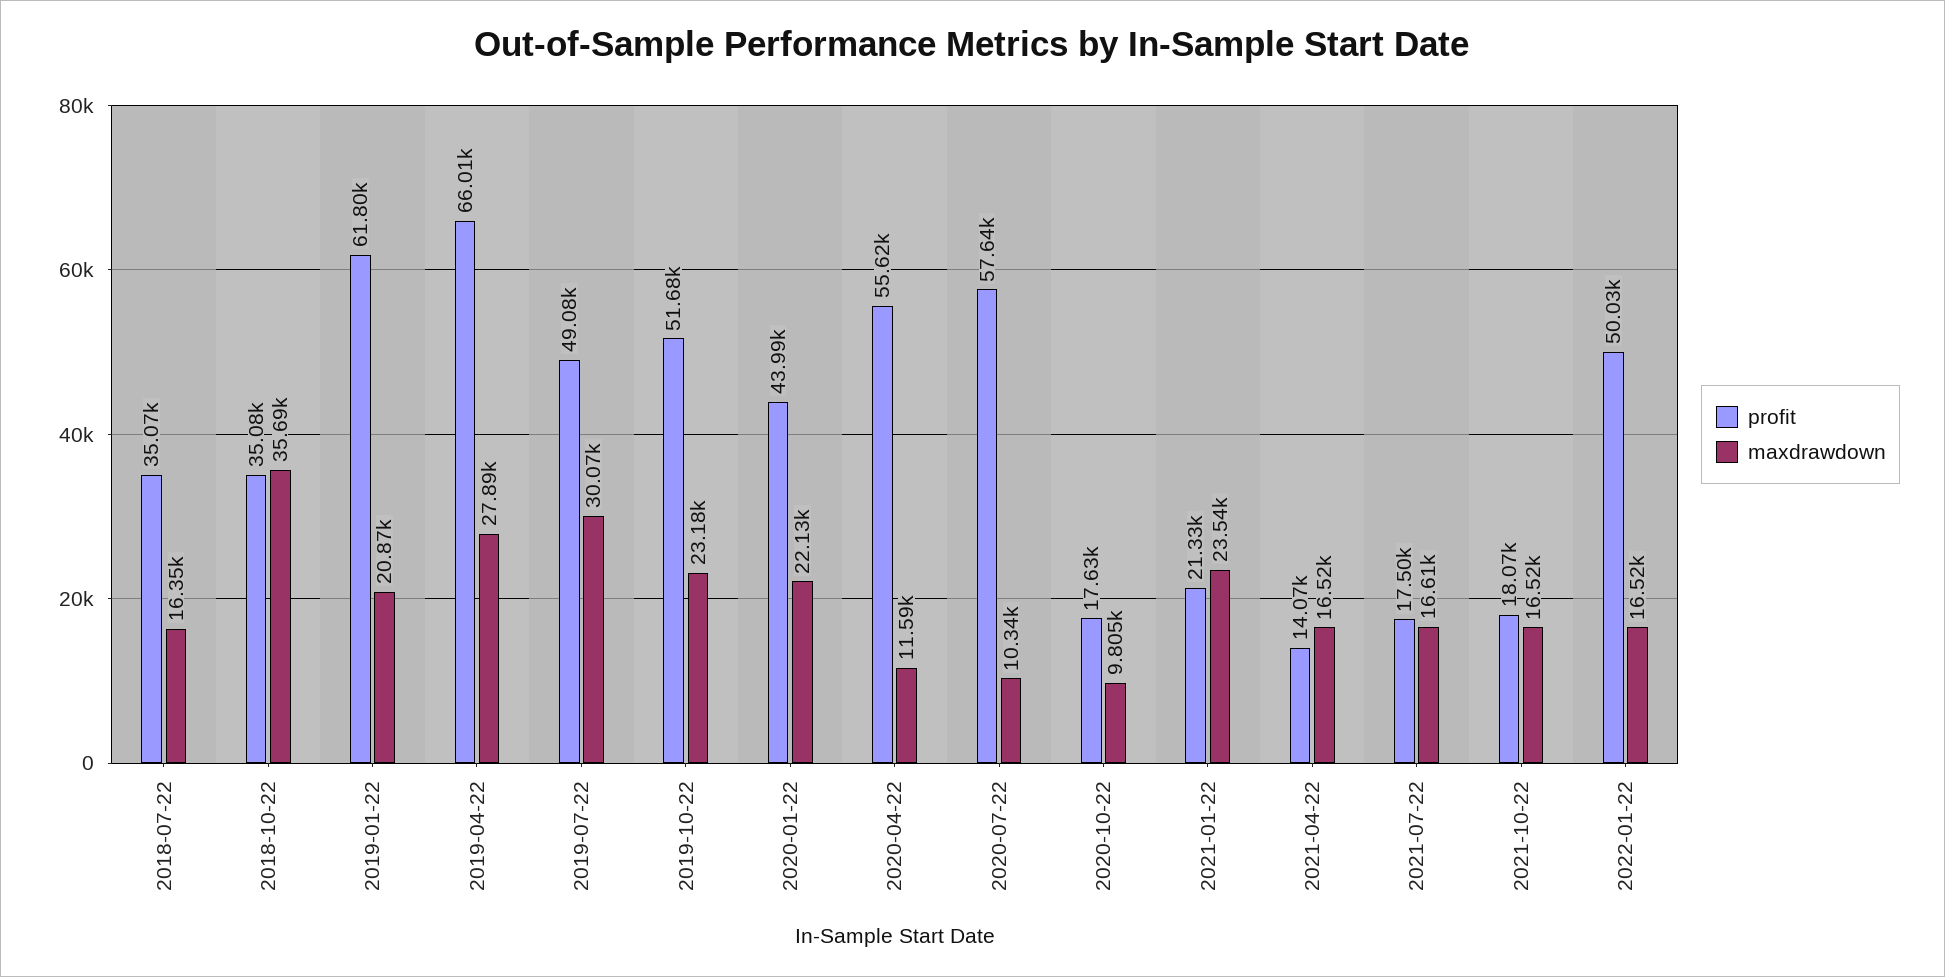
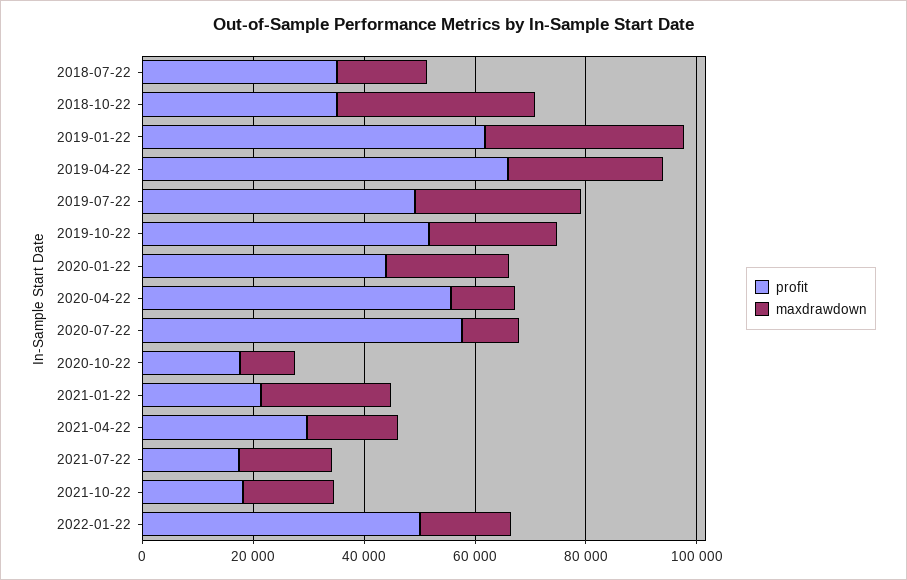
maxdrawdown, 2019-01-22: 20870 -> 35000
profit, 2021-04-22: 14070 -> 30000

